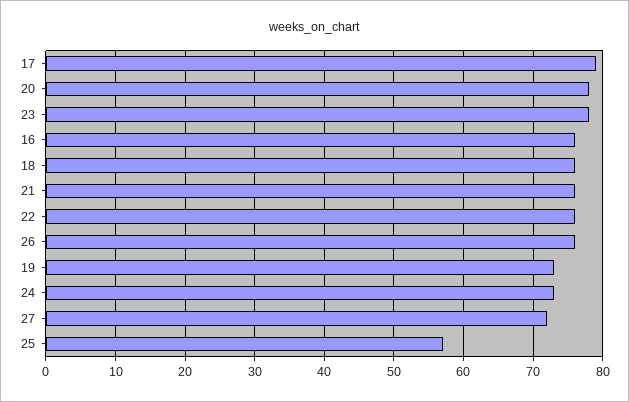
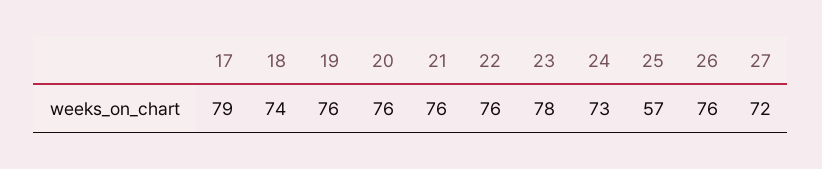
20: 78 -> 76
16: 76 -> none
18: 76 -> 74
19: 73 -> 76

